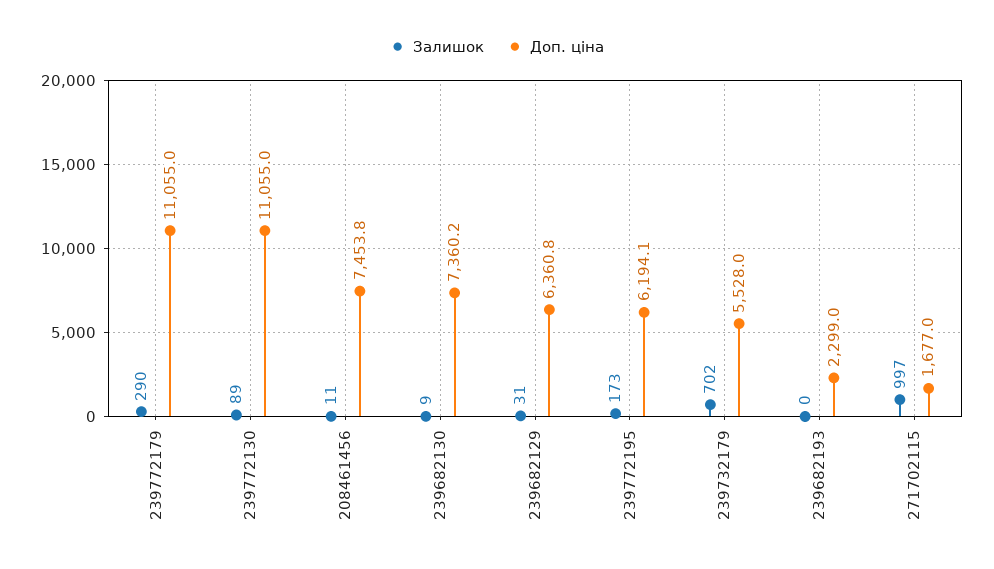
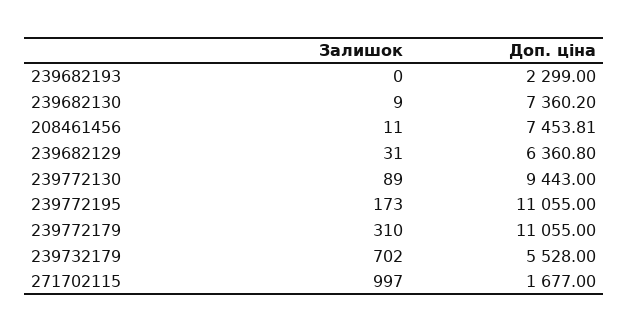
Залишок, 239772179: 290 -> 310
Доп. ціна, 239772130: 11055 -> 9443
Доп. ціна, 239772195: 6194.1 -> 11055

